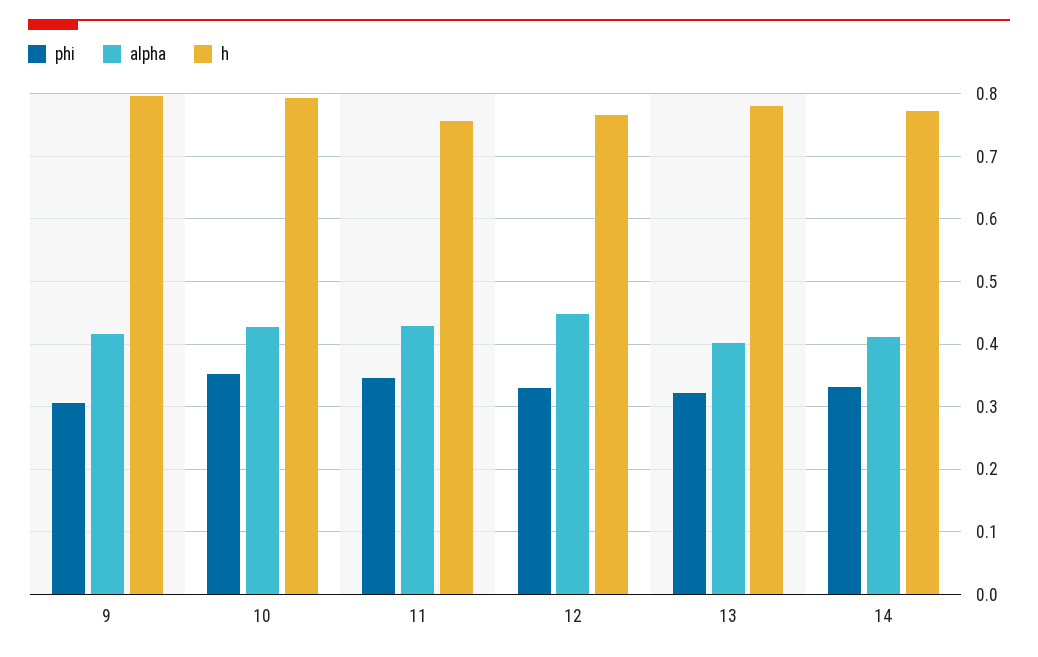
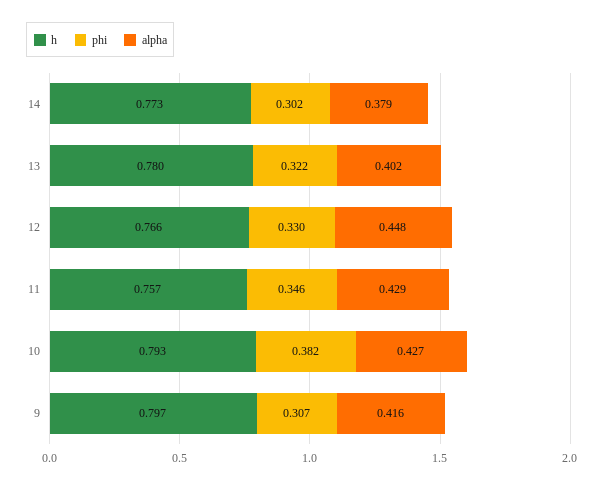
phi, 10: 0.35 -> 0.382
phi, 14: 0.33 -> 0.302
alpha, 14: 0.41 -> 0.379

